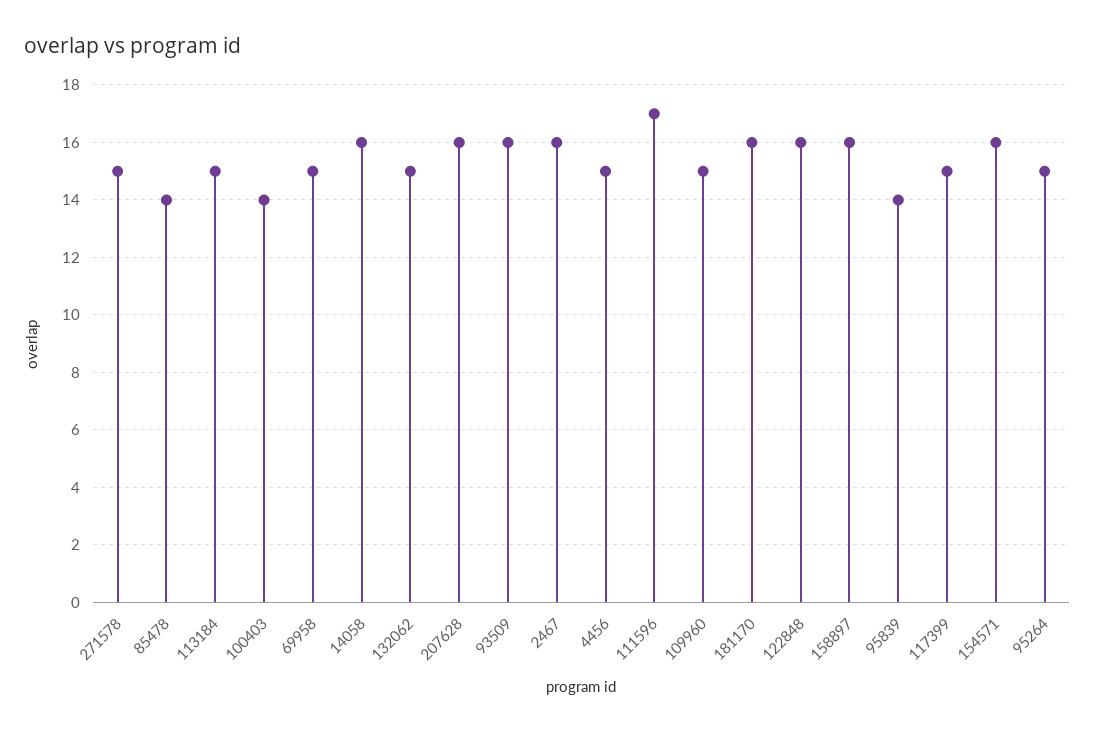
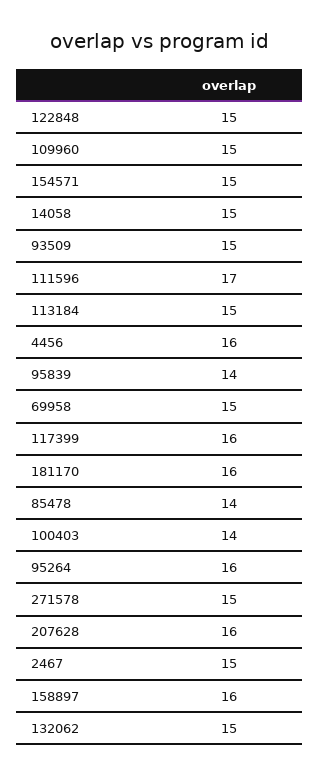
14058: 16 -> 15
93509: 16 -> 15
2467: 16 -> 15
4456: 15 -> 16
122848: 16 -> 15
117399: 15 -> 16
154571: 16 -> 15
95264: 15 -> 16

